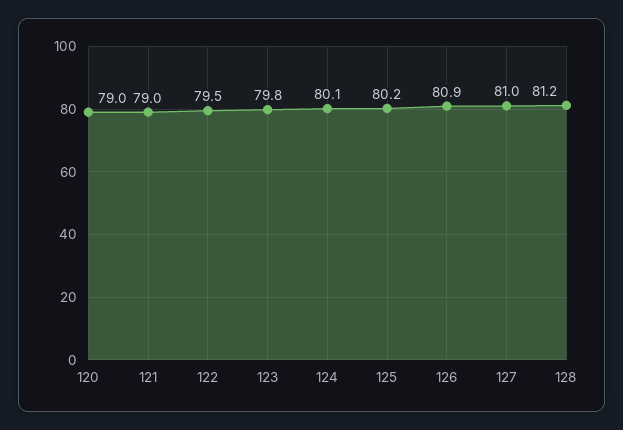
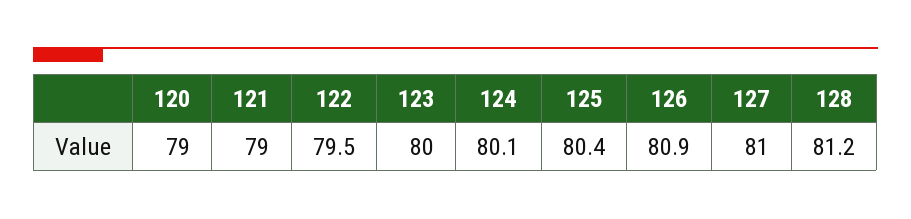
123: 79.8 -> 80
125: 80.2 -> 80.4

